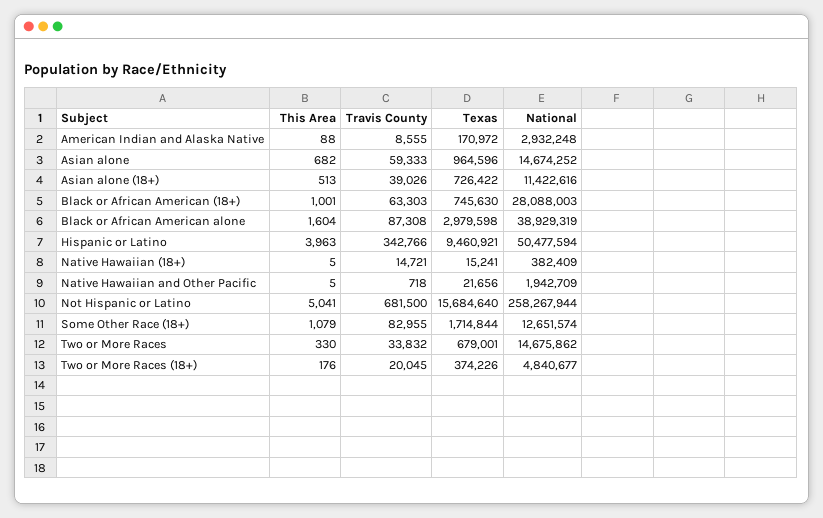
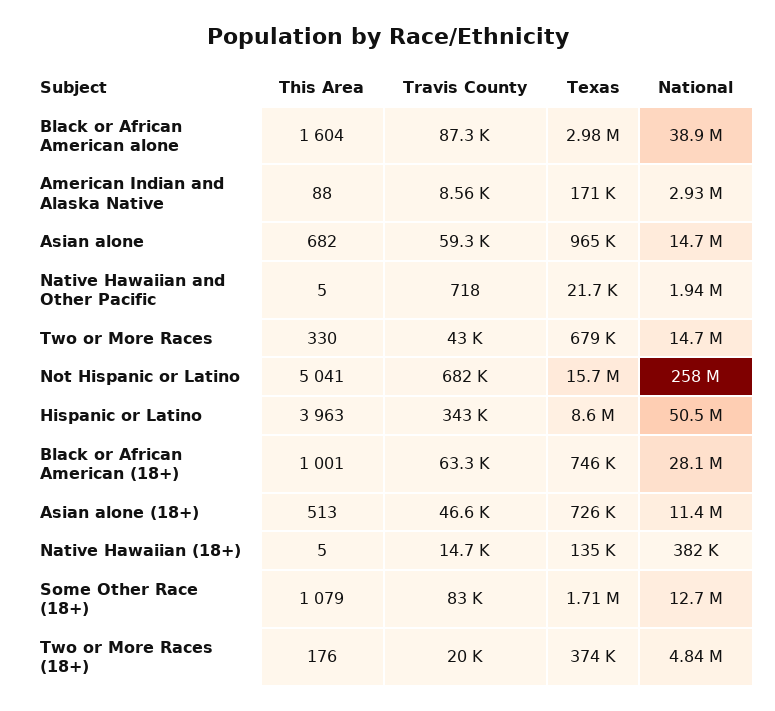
Travis County, Asian alone (18+): 39026 -> 46600
Texas, Hispanic or Latino: 9460921 -> 8600000
Texas, Native Hawaiian (18+): 15241 -> 135000
Travis County, Two or More Races: 33832 -> 43000

